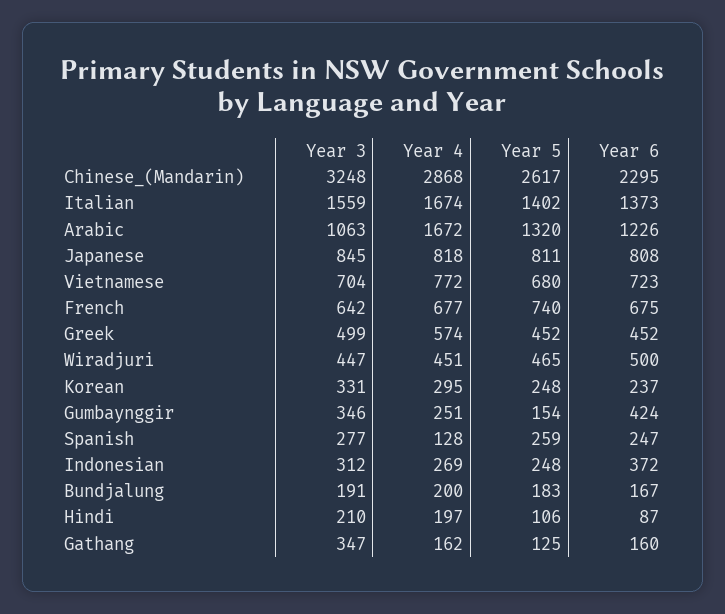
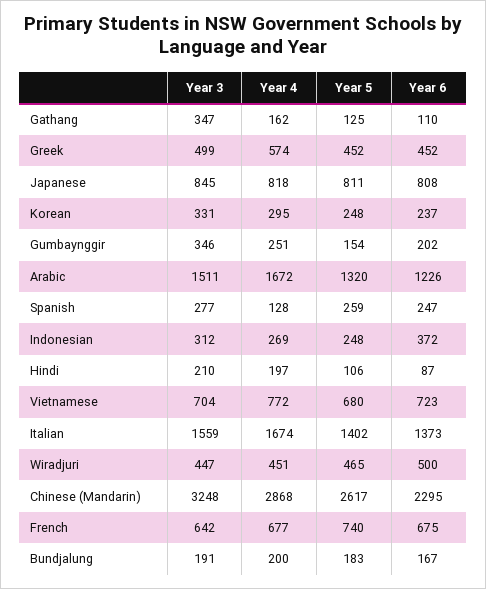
Year 3, Arabic: 1063 -> 1511
Year 6, Gumbaynggir: 424 -> 202
Year 6, Gathang: 160 -> 110

